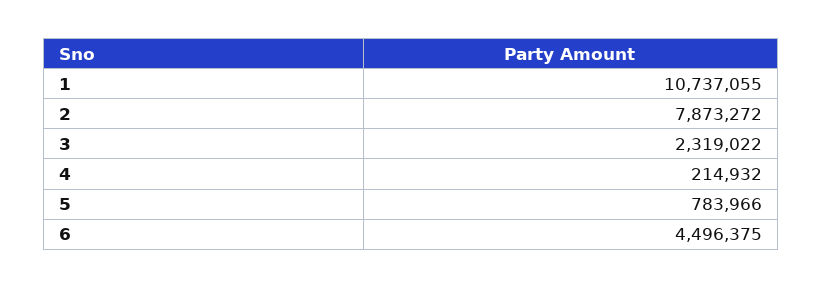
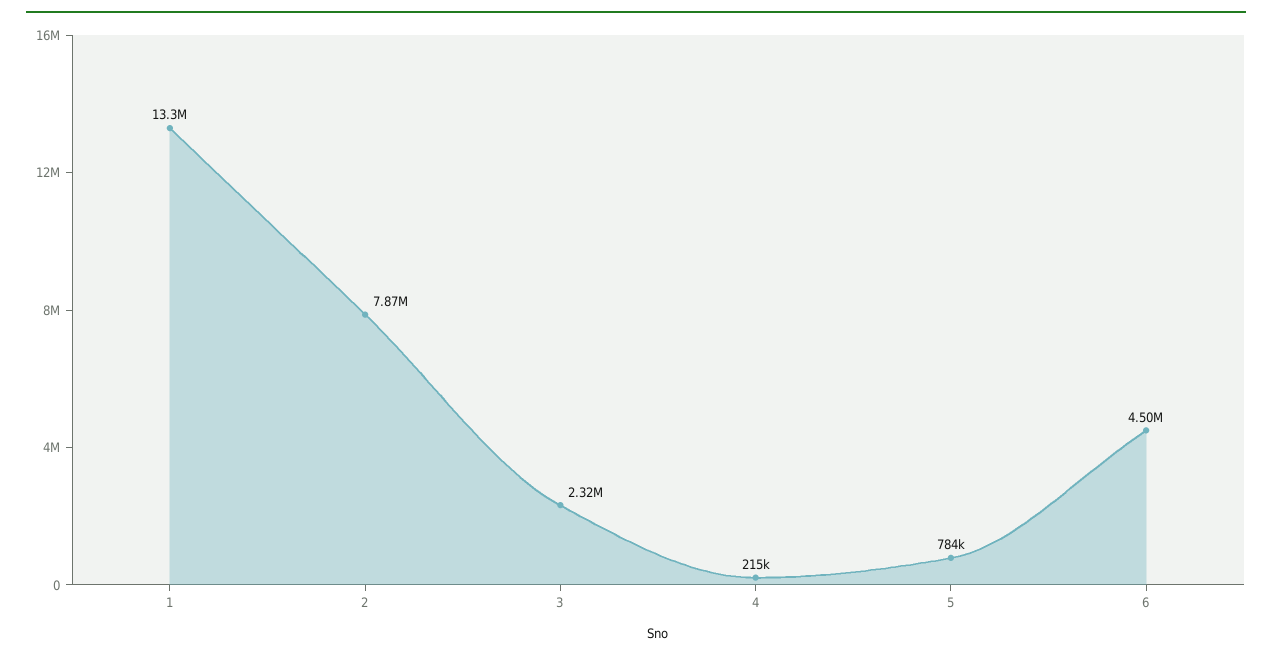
1: 10737055 -> 13300000

